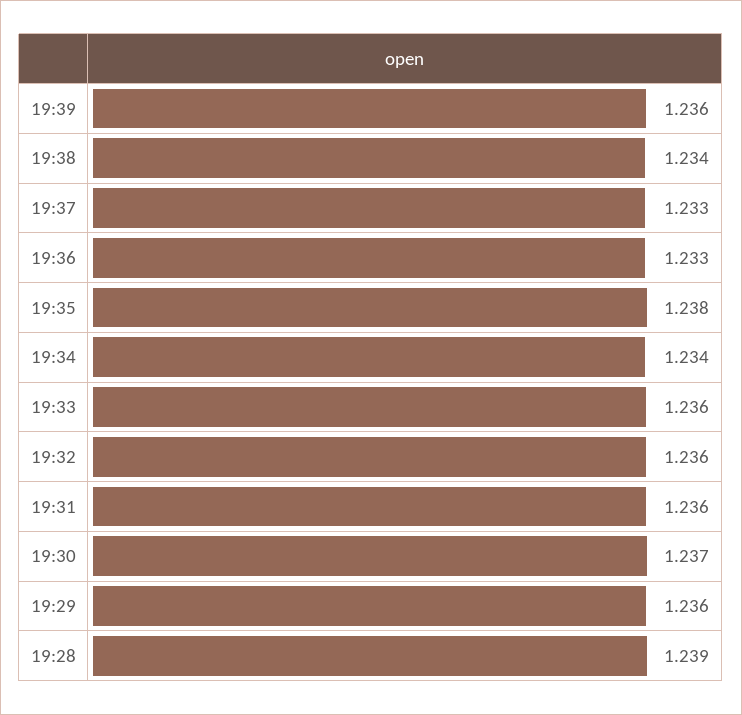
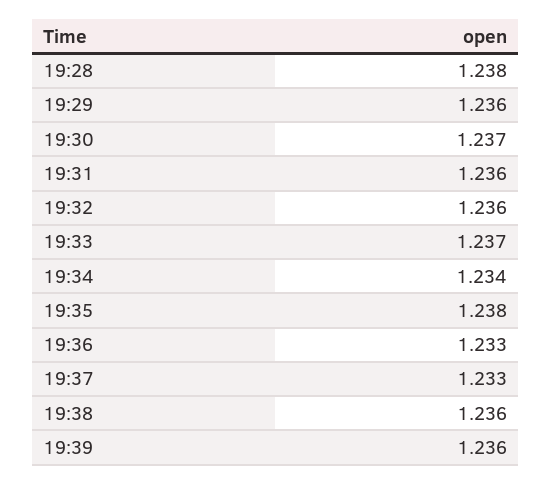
19:38: 1.234 -> 1.236
19:33: 1.236 -> 1.237
19:28: 1.239 -> 1.238

